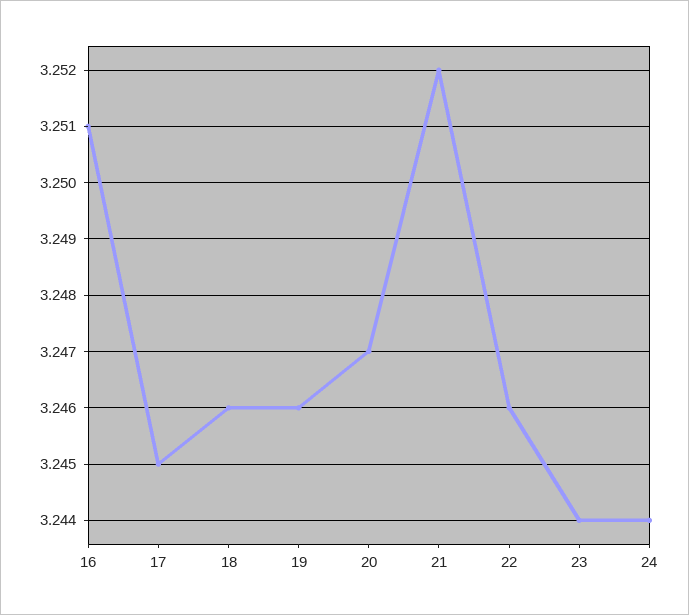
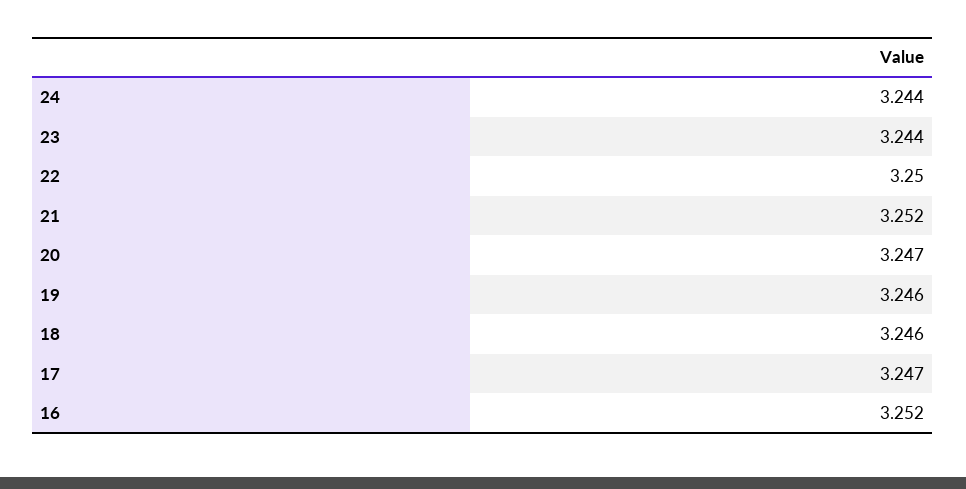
16: 3.251 -> 3.252
17: 3.245 -> 3.247
22: 3.246 -> 3.25

